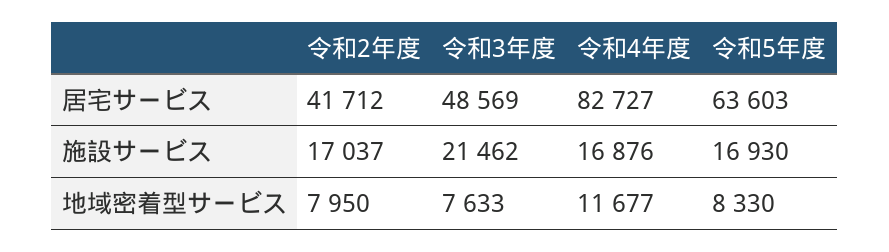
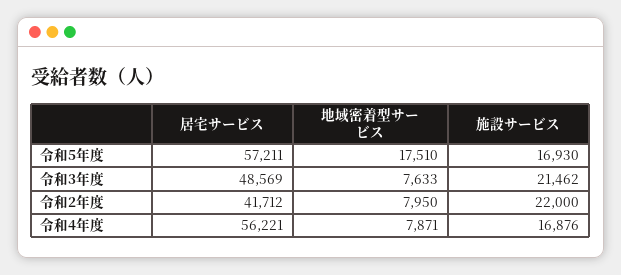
令和4年度, 居宅サービス: 82727 -> 56221
令和5年度, 居宅サービス: 63603 -> 57211
令和2年度, 施設サービス: 17037 -> 22000
令和4年度, 地域密着型サービス: 11677 -> 7871
令和5年度, 地域密着型サービス: 8330 -> 17510

